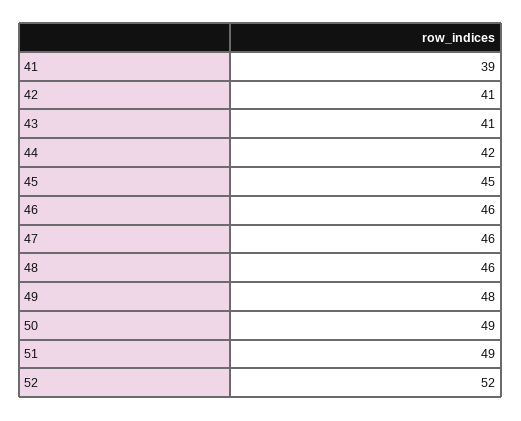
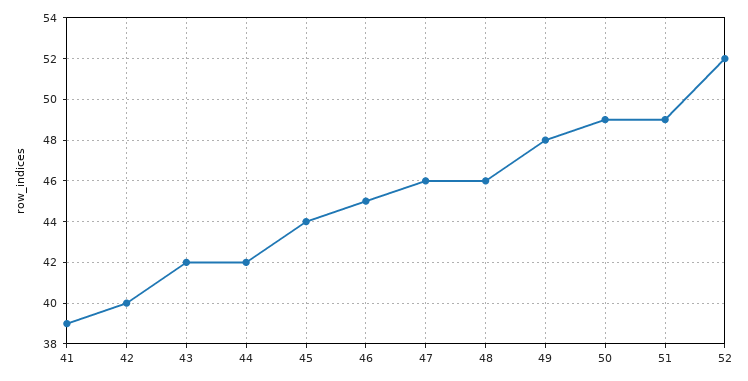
42: 41 -> 40
43: 41 -> 42
45: 45 -> 44
46: 46 -> 45

